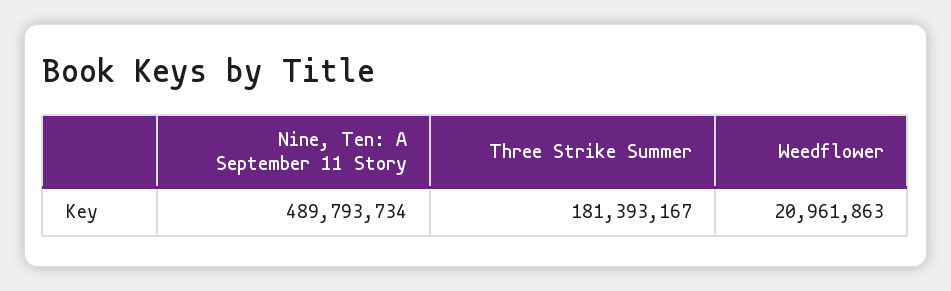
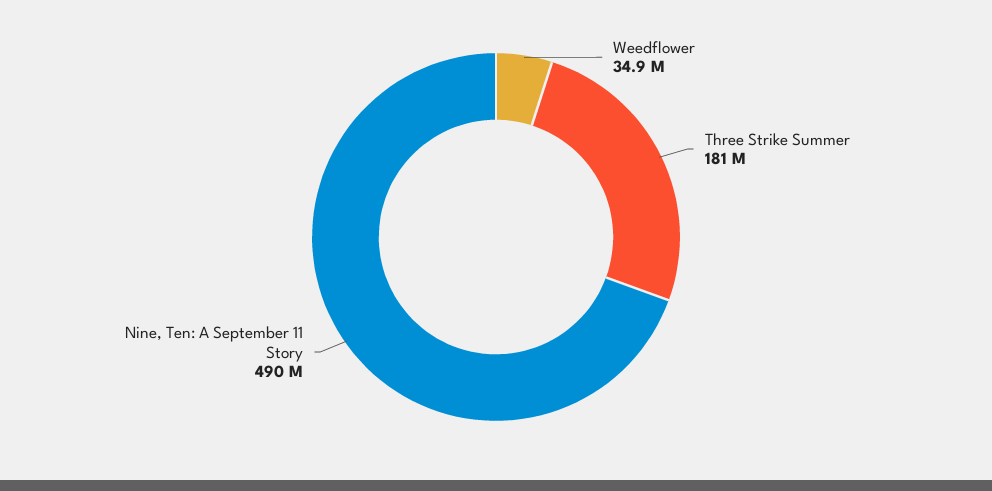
Weedflower: 20961863 -> 34900000

